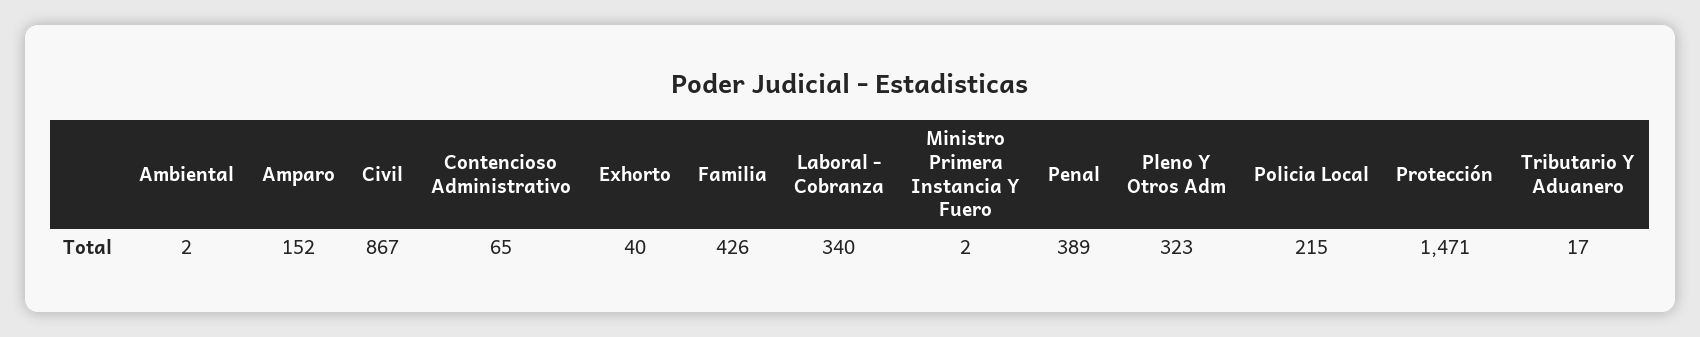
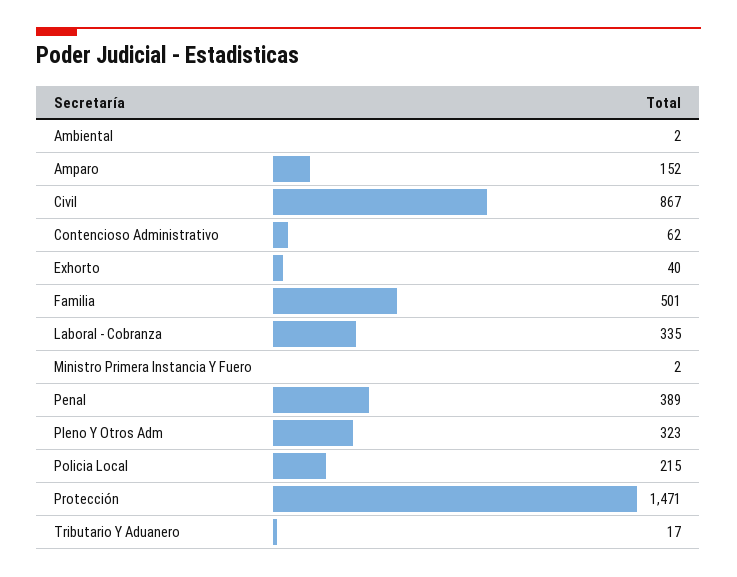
Contencioso Administrativo: 65 -> 62
Familia: 426 -> 501
Laboral - Cobranza: 340 -> 335

